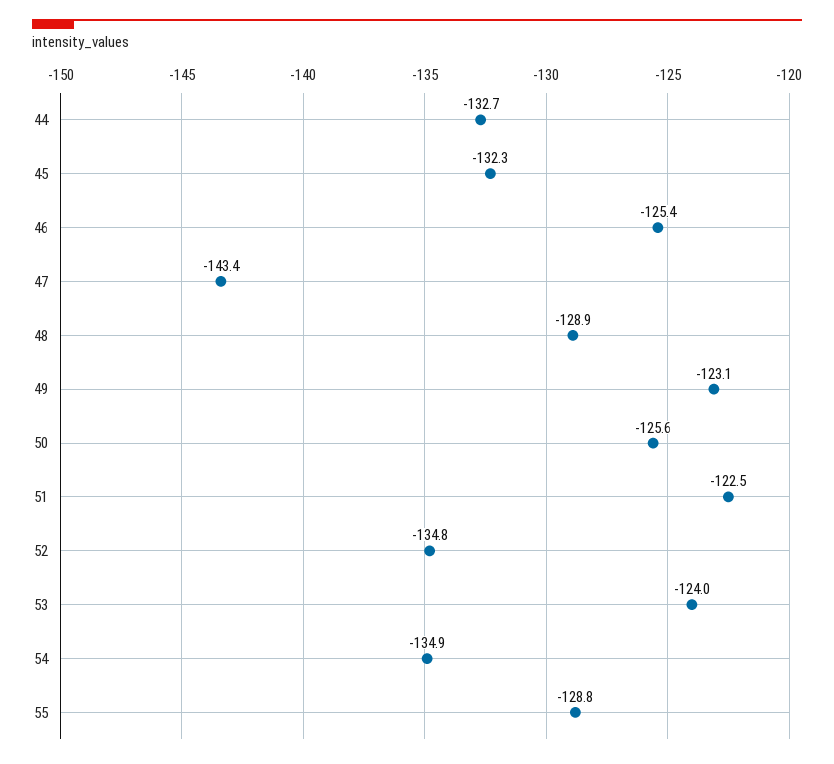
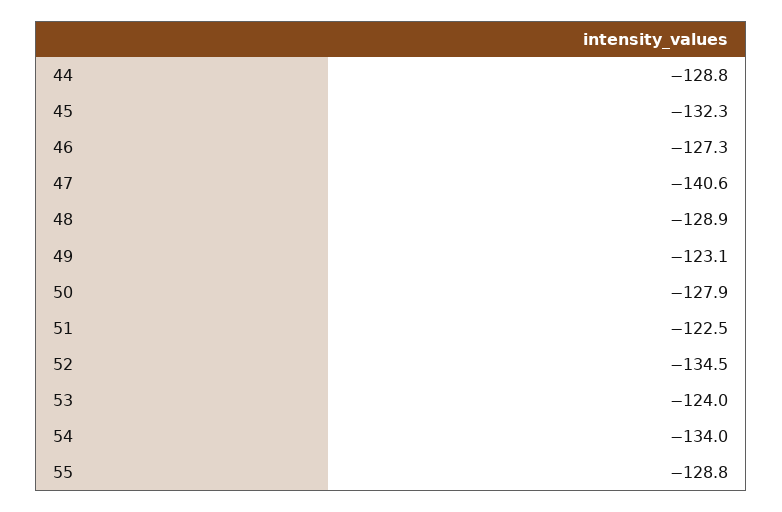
44: -132.7 -> -128.8
46: -125.4 -> -127.3
47: -143.4 -> -140.6
50: -125.6 -> -127.9
52: -134.8 -> -134.5
54: -134.9 -> -134

